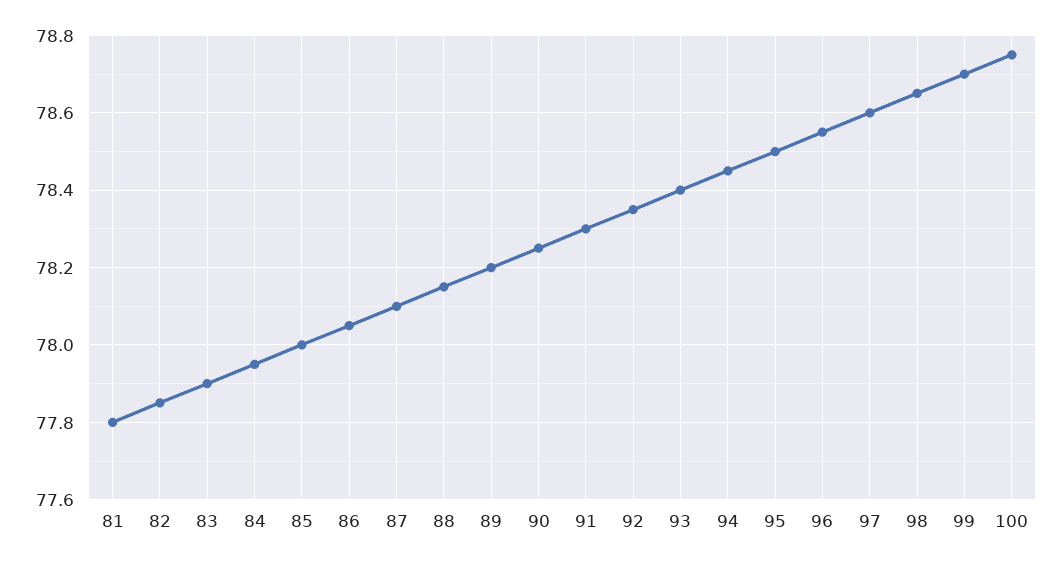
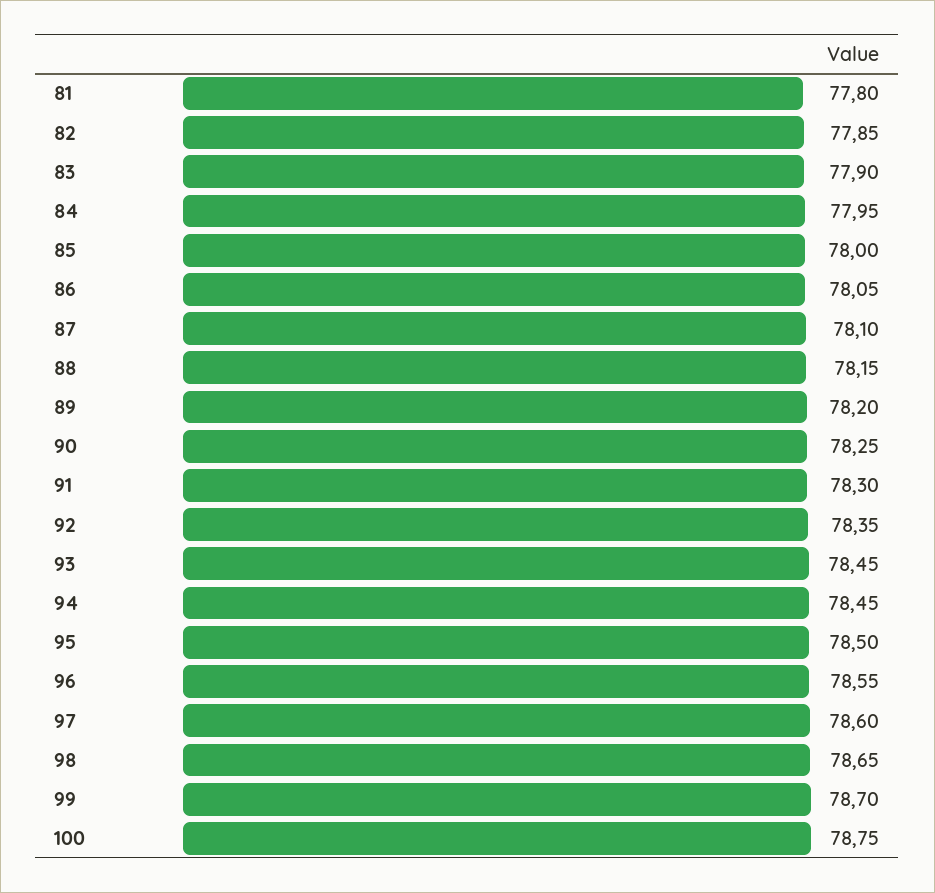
93: 78.4 -> 78.45

